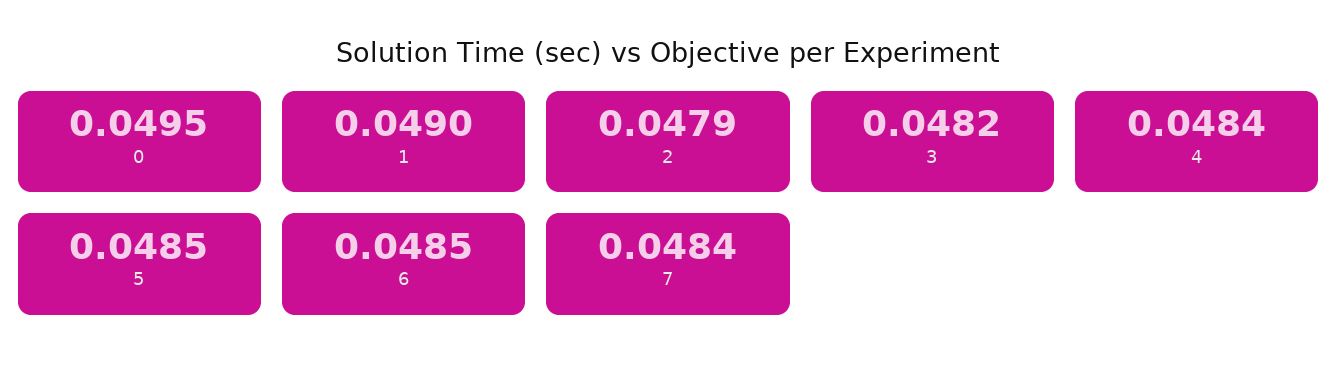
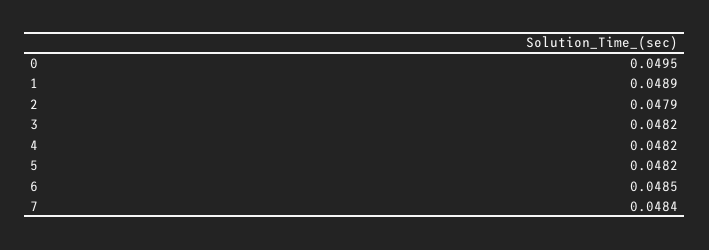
1: 0.049 -> 0.0489
4: 0.0484 -> 0.0482
5: 0.0485 -> 0.0482

